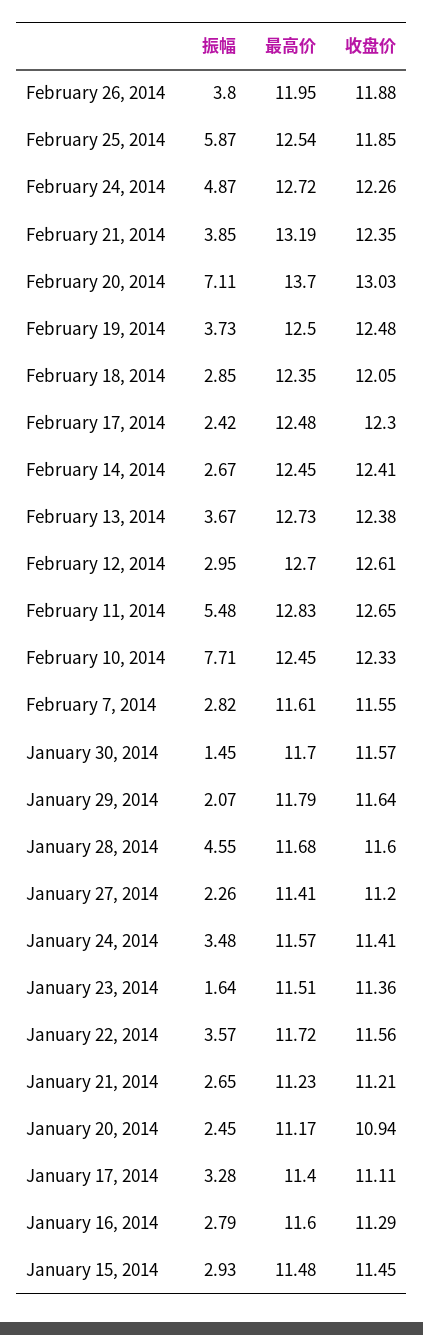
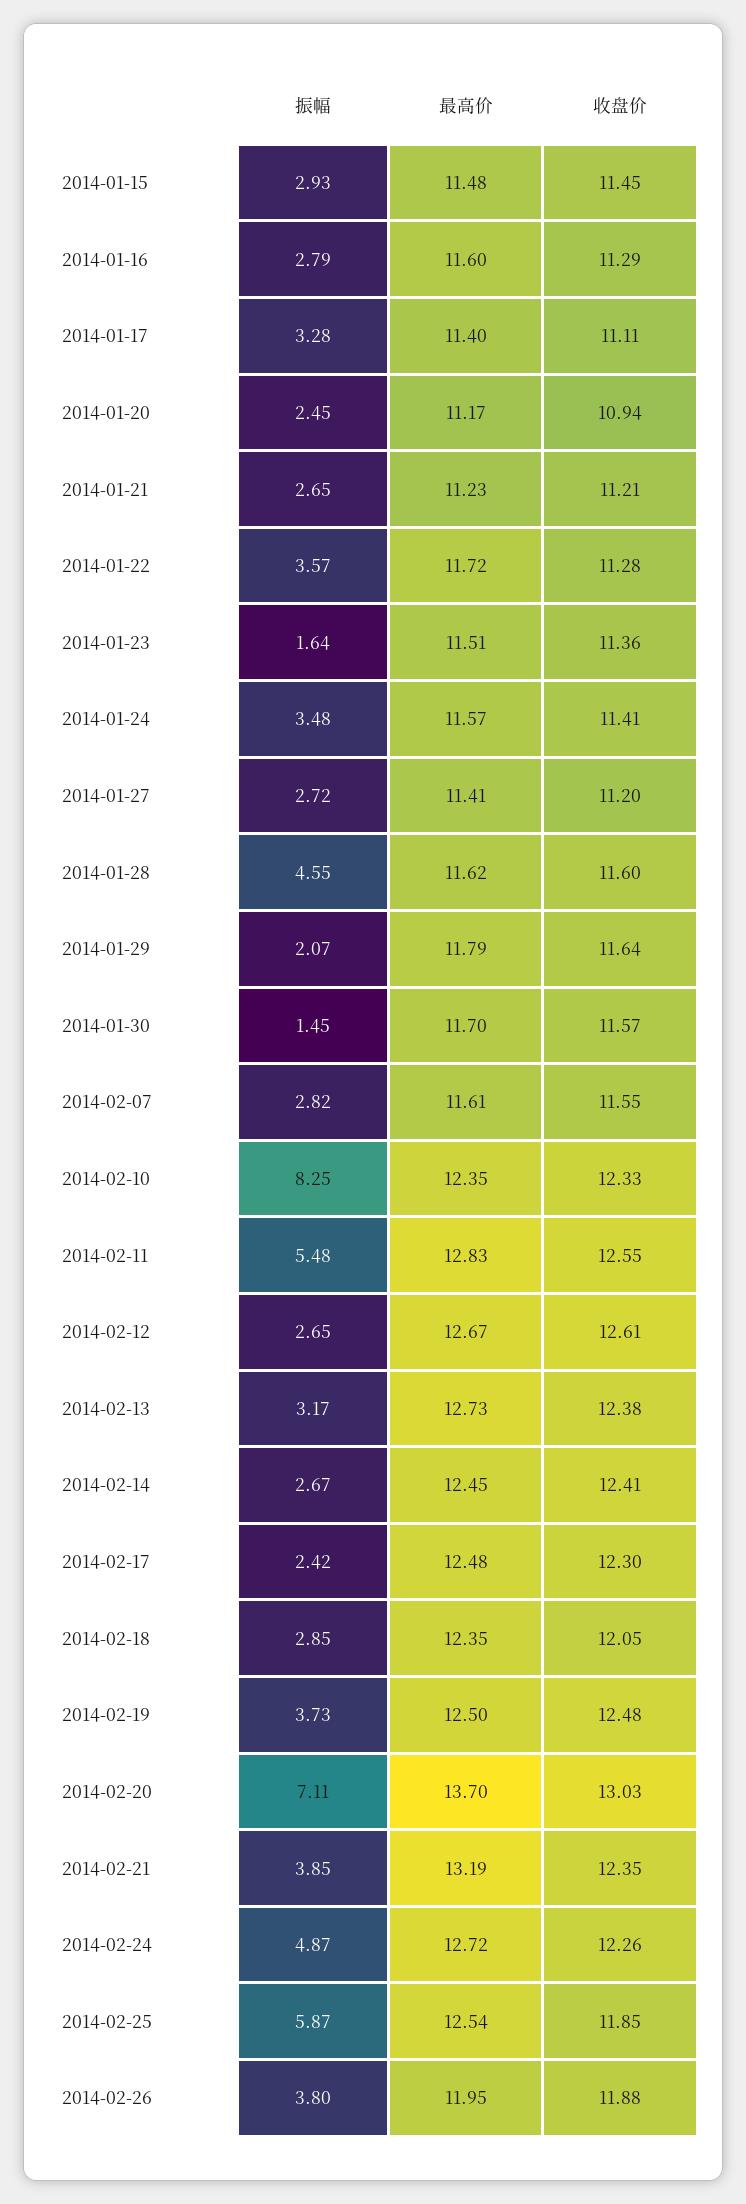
振幅, February 13, 2014: 3.67 -> 3.17
振幅, February 12, 2014: 2.95 -> 2.65
最高价, February 12, 2014: 12.7 -> 12.67
收盘价, February 11, 2014: 12.65 -> 12.55
振幅, February 10, 2014: 7.71 -> 8.25
最高价, February 10, 2014: 12.45 -> 12.35
最高价, January 28, 2014: 11.68 -> 11.62
振幅, January 27, 2014: 2.26 -> 2.72
收盘价, January 22, 2014: 11.56 -> 11.28

